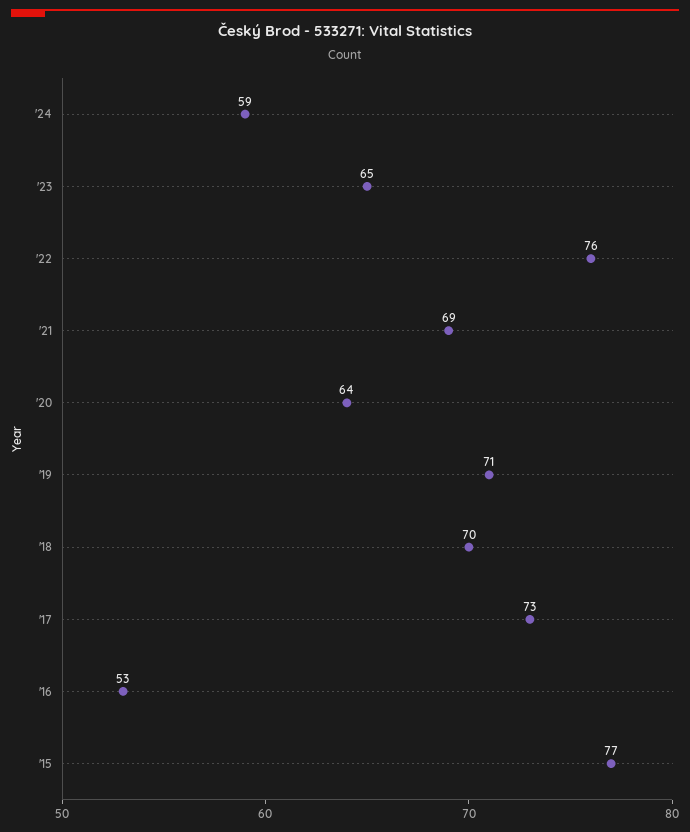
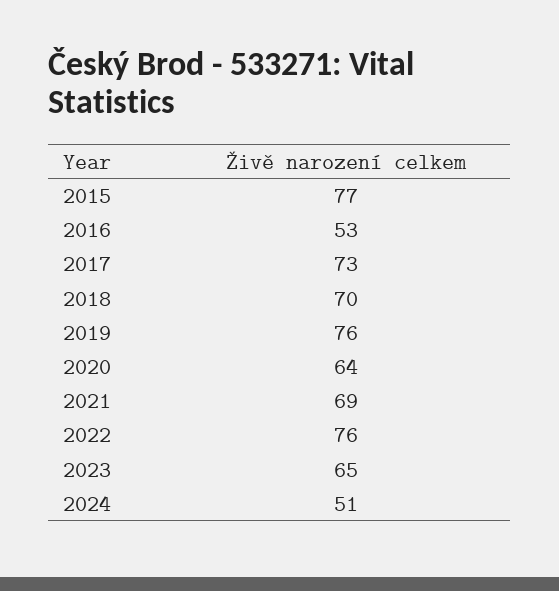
'24: 59 -> 51
'19: 71 -> 76

